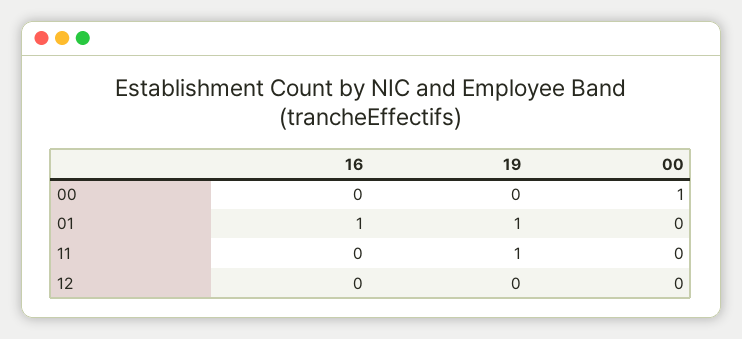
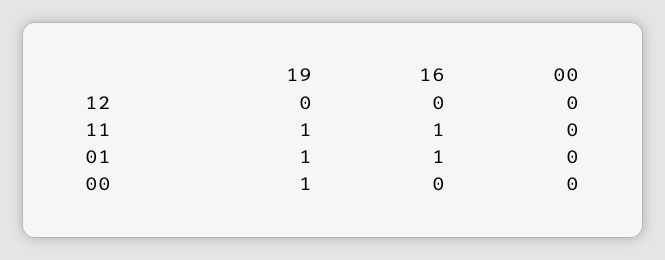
19, 00: 0 -> 1
00, 00: 1 -> 0
16, 11: 0 -> 1

